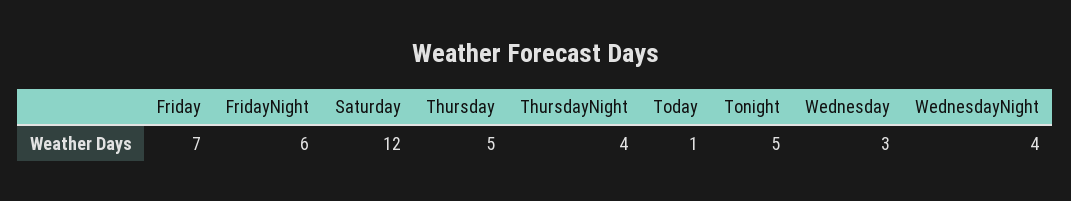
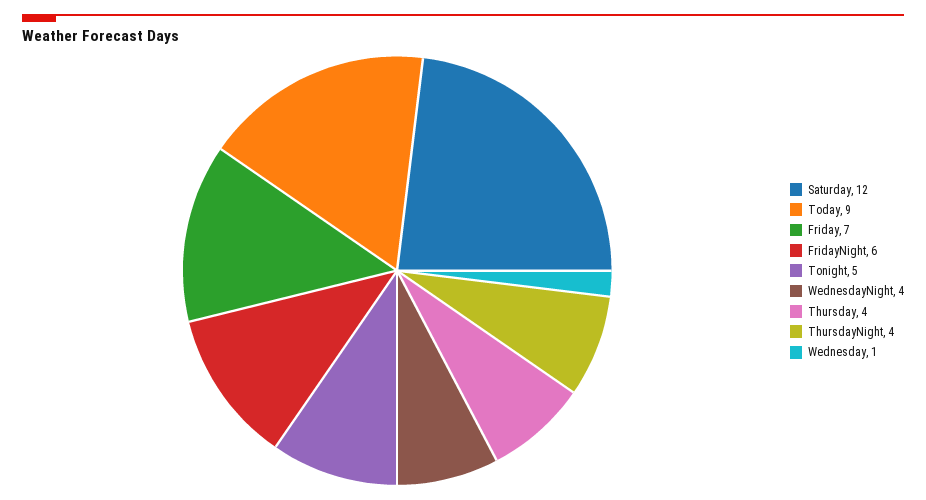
Thursday: 5 -> 4
Today: 1 -> 9
Wednesday: 3 -> 1

